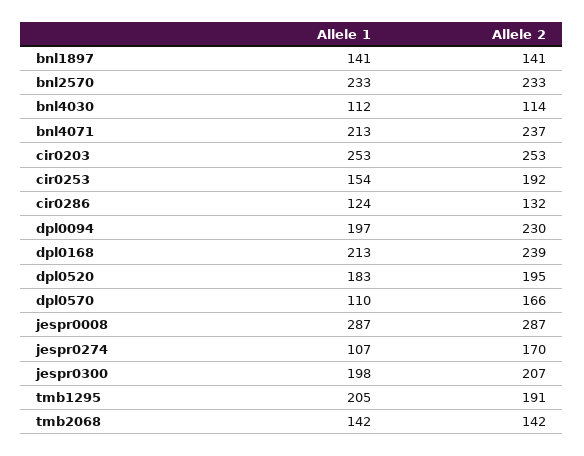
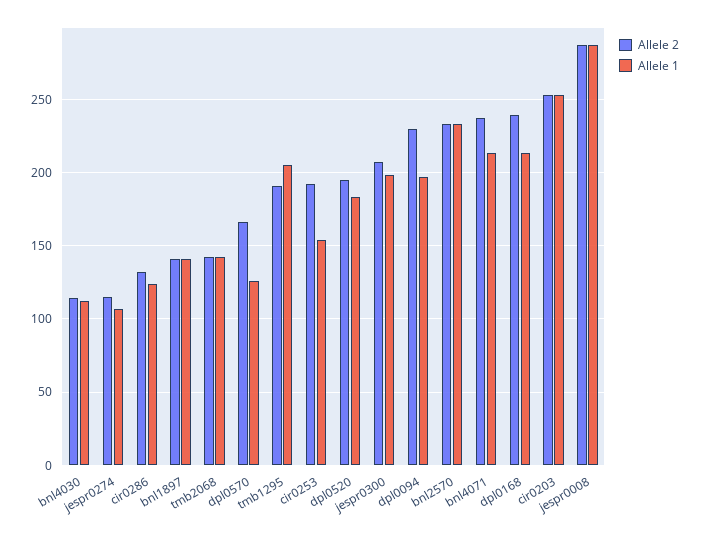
Allele 1, dpl0570: 110 -> 125
Allele 2, jespr0274: 170 -> 115

